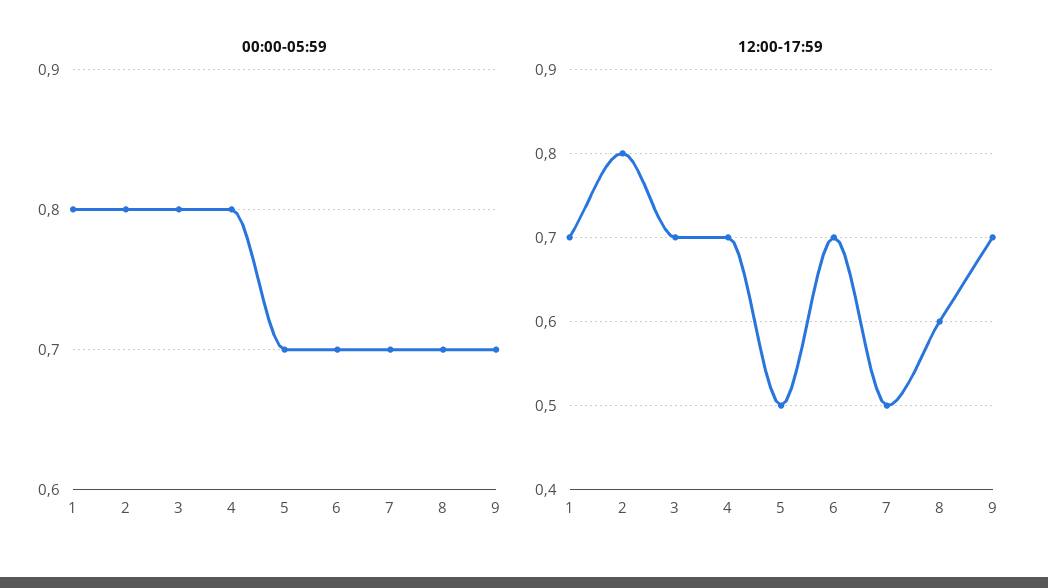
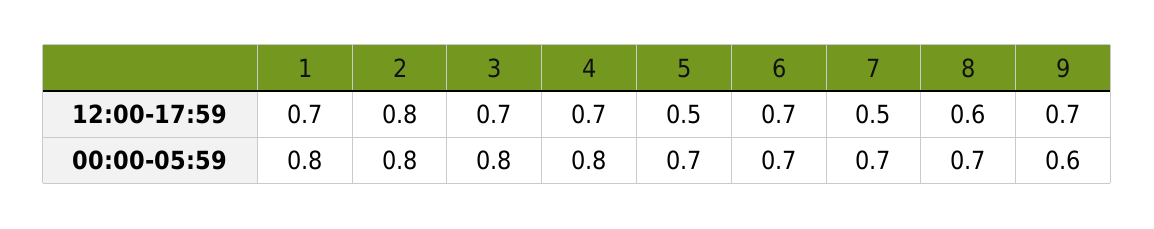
00:00-05:59, 9: 0.7 -> 0.6

